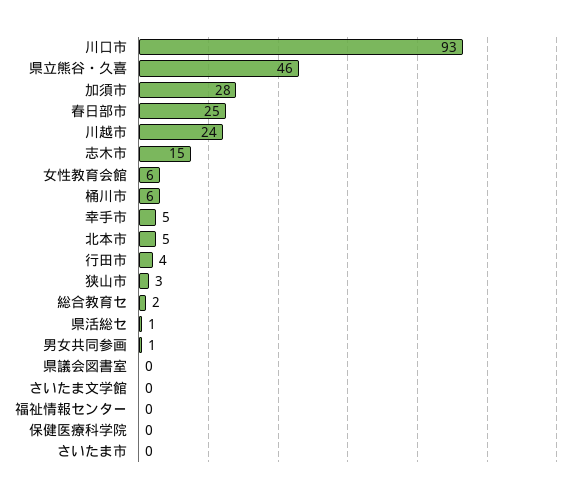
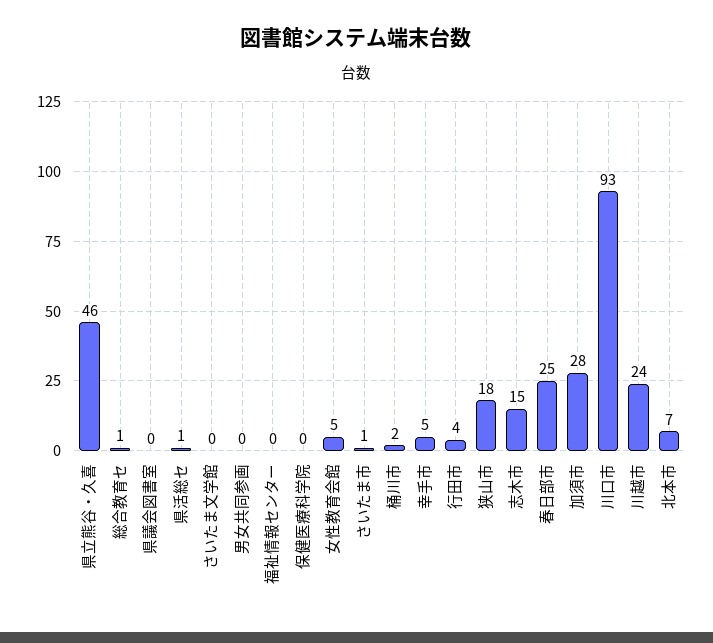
女性教育会館: 6 -> 5
桶川市: 6 -> 2
北本市: 5 -> 7
狭山市: 3 -> 18
総合教育セ: 2 -> 1
男女共同参画: 1 -> 0
さいたま市: 0 -> 1

